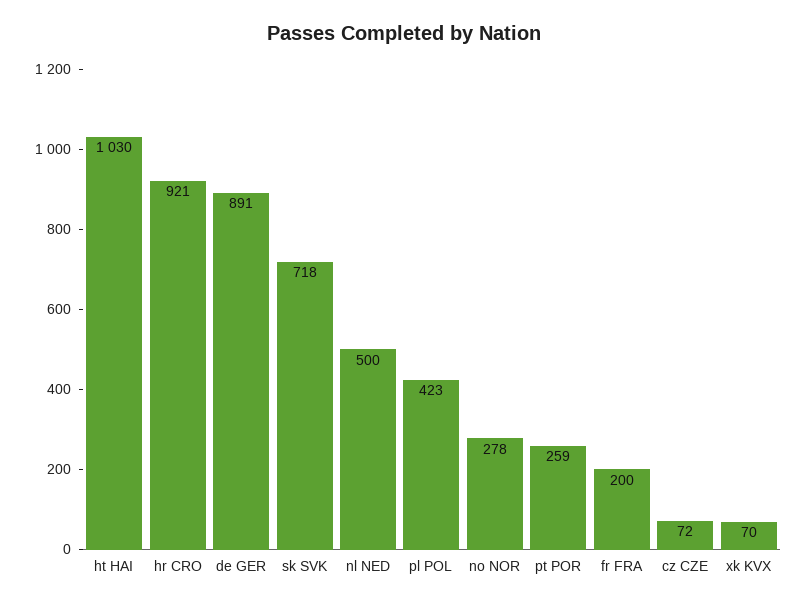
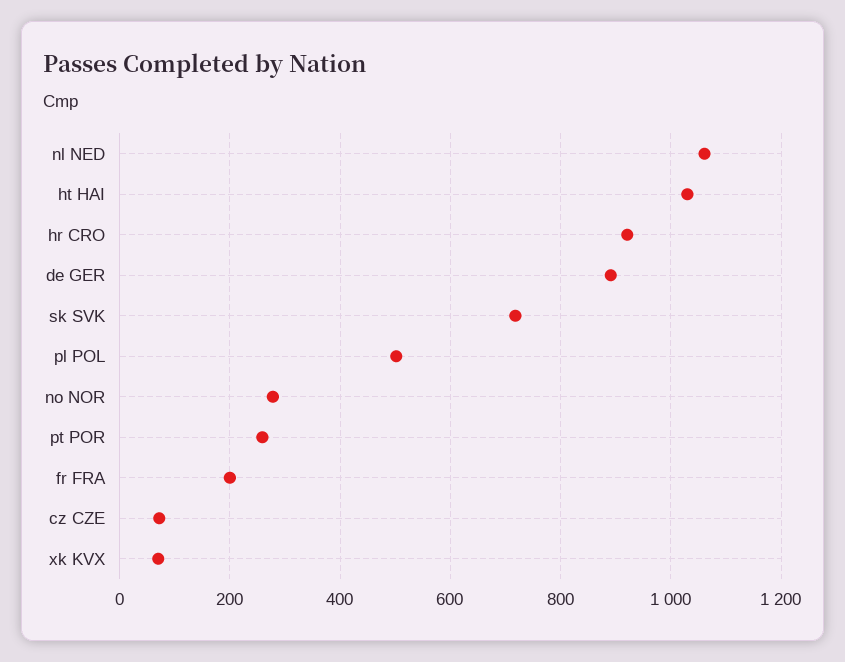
nl NED: 500 -> 1060
pl POL: 423 -> 500

